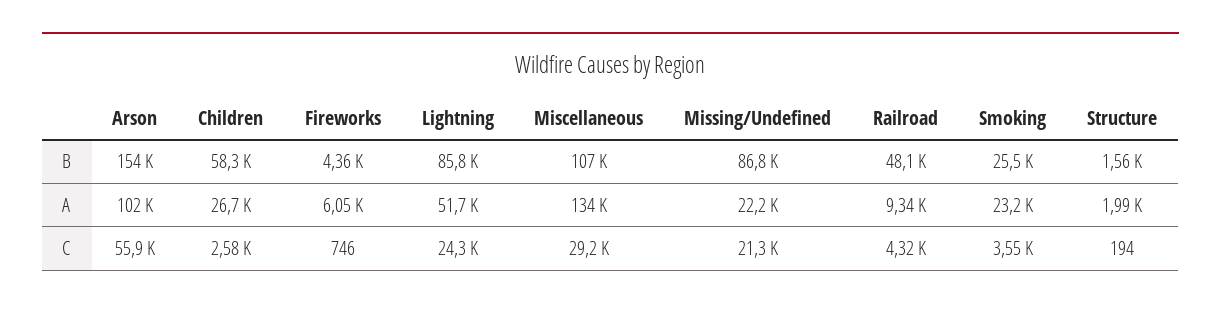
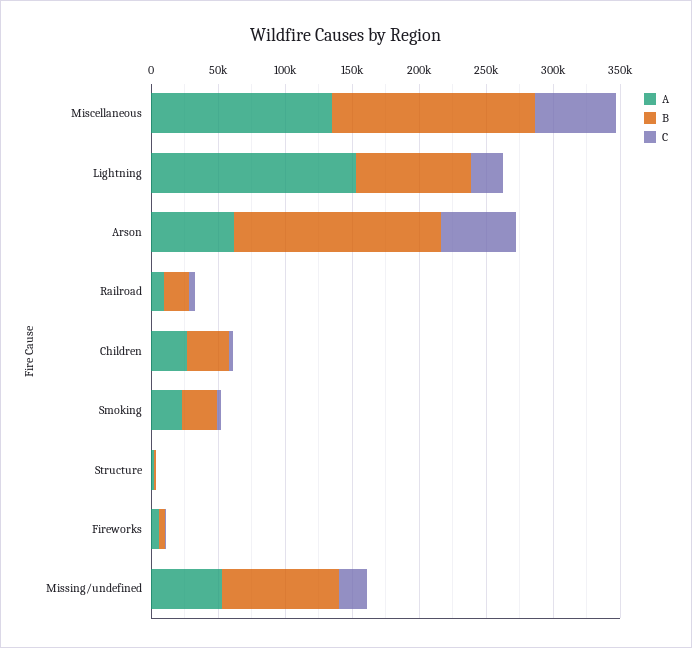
B, Children: 58300 -> 30000
B, Miscellaneous: 107000 -> 150000
B, Railroad: 48100 -> 20000
A, Arson: 102000 -> 60000
A, Lightning: 51700 -> 150000
A, Missing/Undefined: 22200 -> 50000
C, Miscellaneous: 29200 -> 60000

